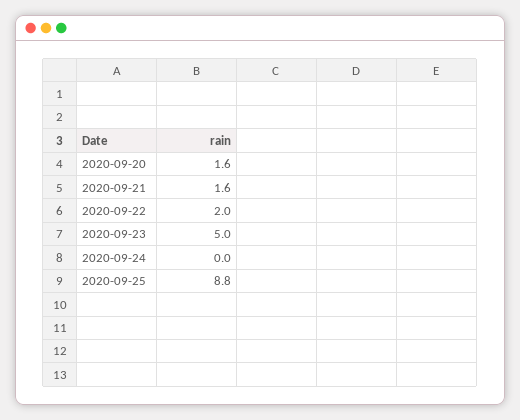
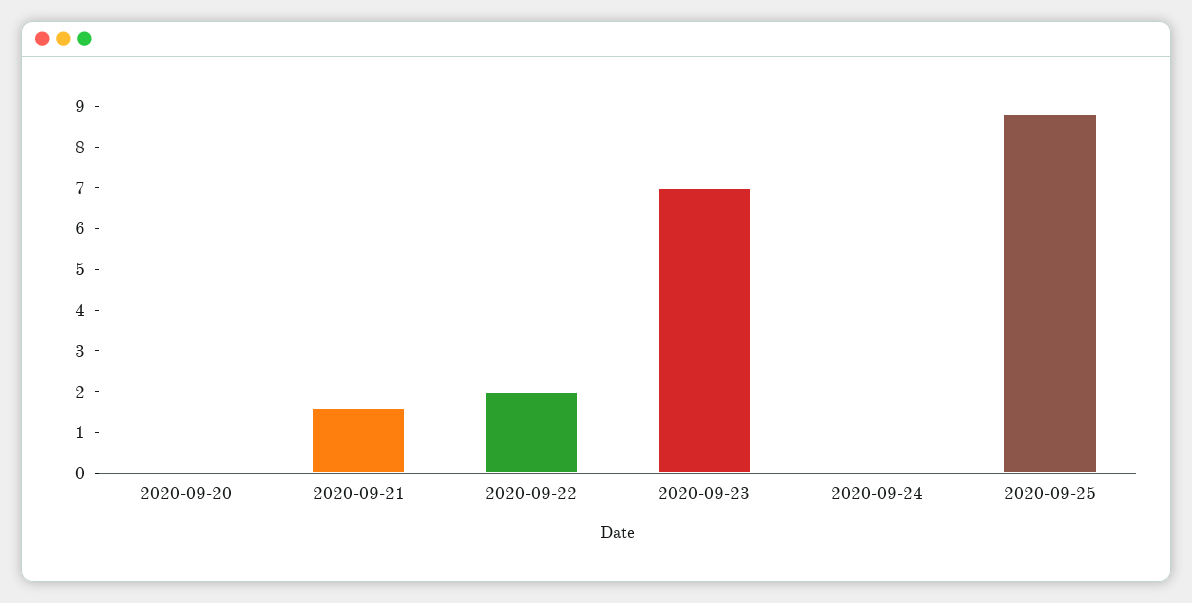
2020-09-20: 1.6 -> 0
2020-09-23: 5 -> 7

